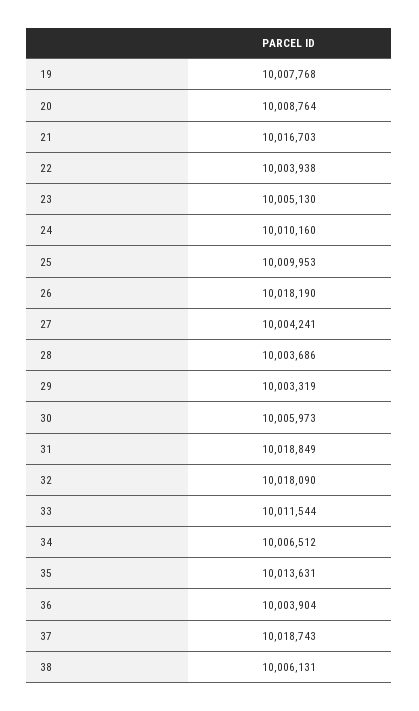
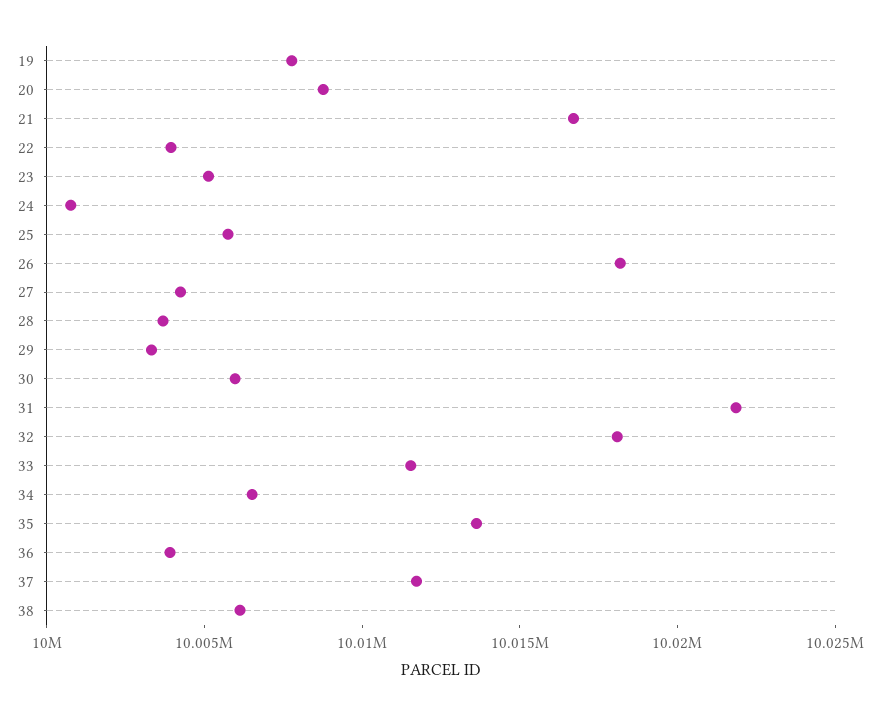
24: 10010160 -> 10001000
25: 10009953 -> 10006000
31: 10018849 -> 10022000
37: 10018743 -> 10012000

